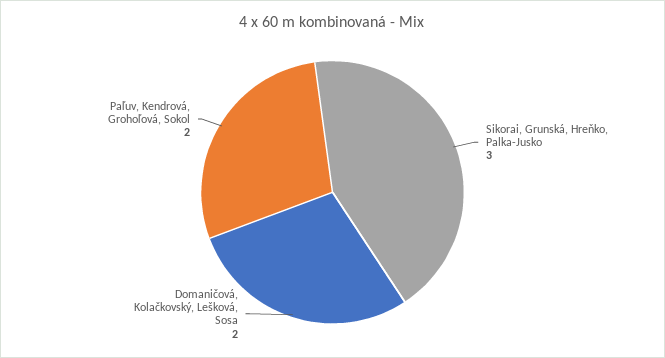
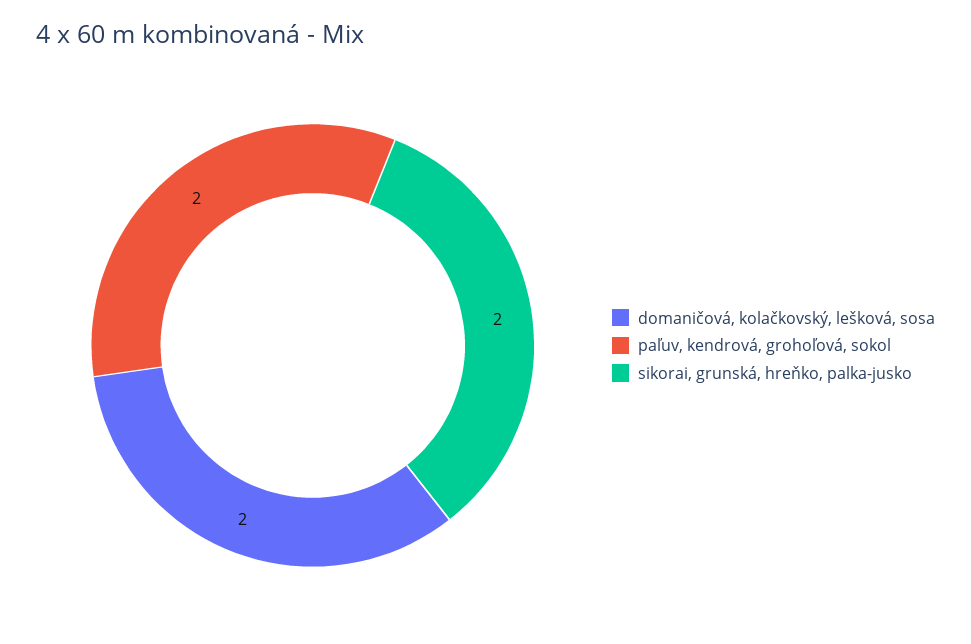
Sikorai, Grunská, Hreňko, Palka-Jusko: 3 -> 2

